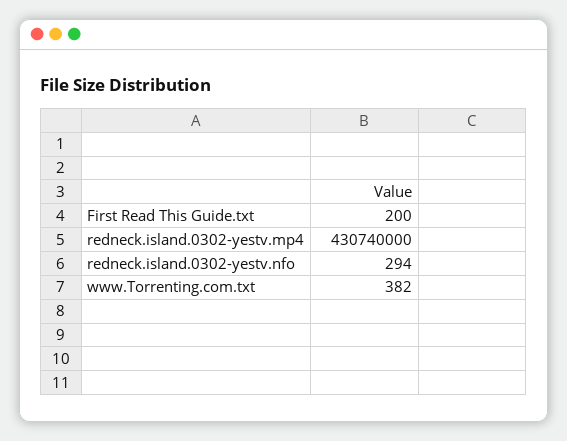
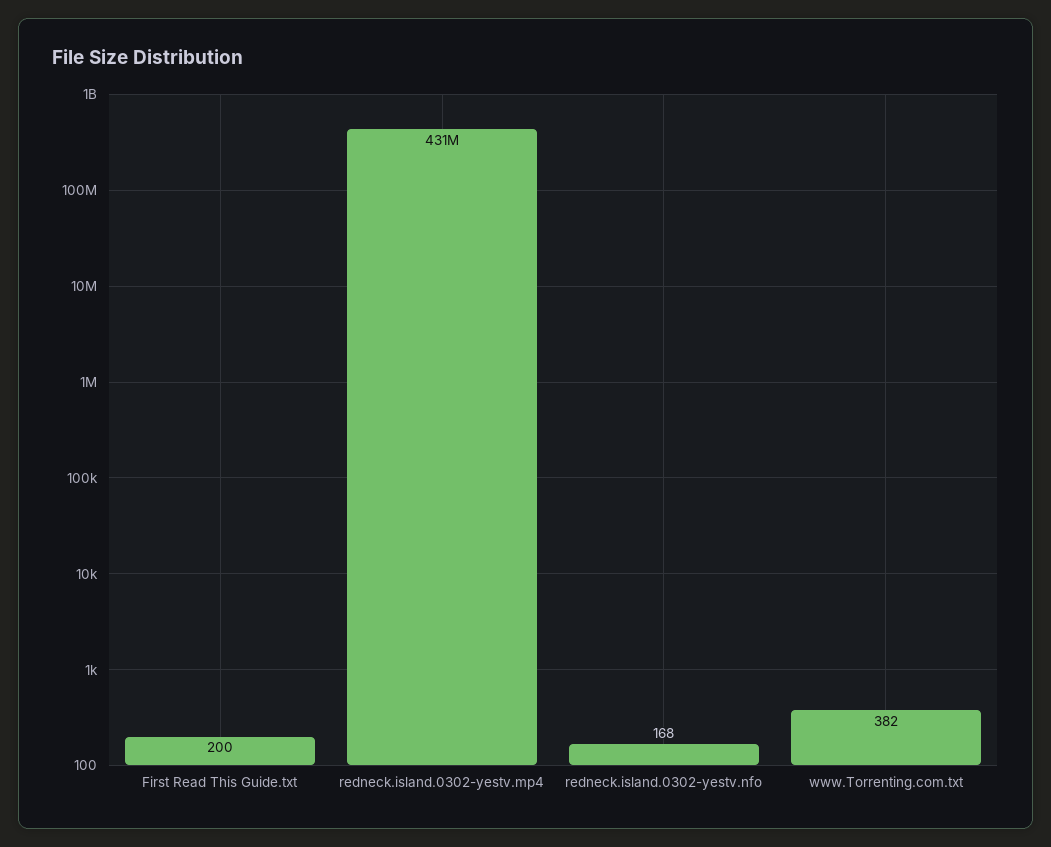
redneck.island.0302-yestv.nfo: 294 -> 168

